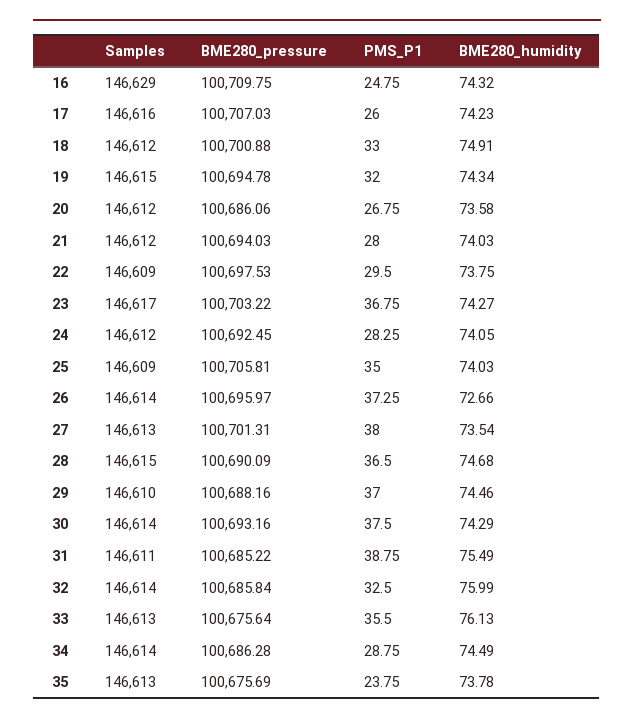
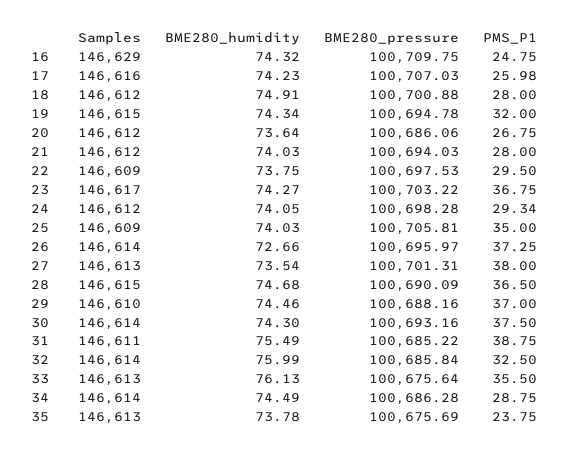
PMS_P1, 17: 26 -> 25.98
PMS_P1, 18: 33 -> 28
BME280_humidity, 20: 73.58 -> 73.64
BME280_pressure, 24: 100692.45 -> 100698.28
PMS_P1, 24: 28.25 -> 29.34
BME280_humidity, 30: 74.29 -> 74.3

